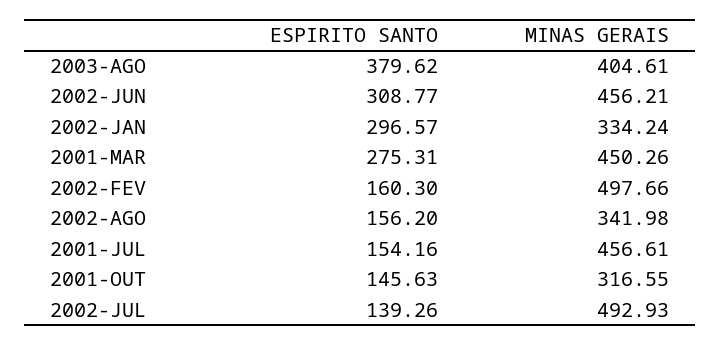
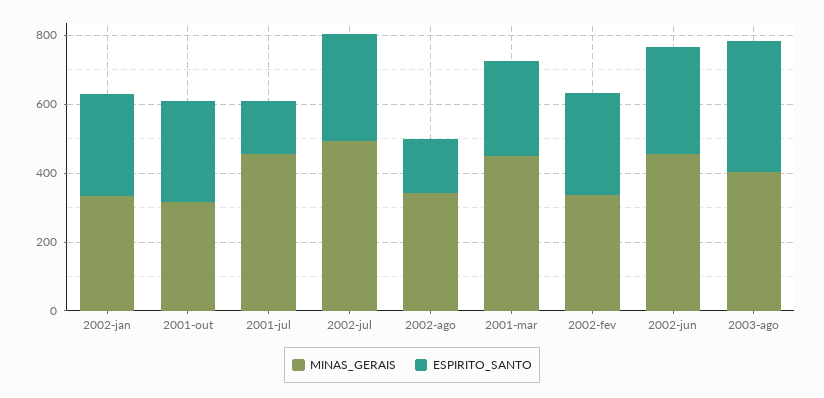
ESPIRITO SANTO, 2002-FEV: 160.3 -> 300
MINAS GERAIS, 2002-FEV: 497.66 -> 350
ESPIRITO SANTO, 2001-OUT: 145.63 -> 300
ESPIRITO SANTO, 2002-JUL: 139.26 -> 300

